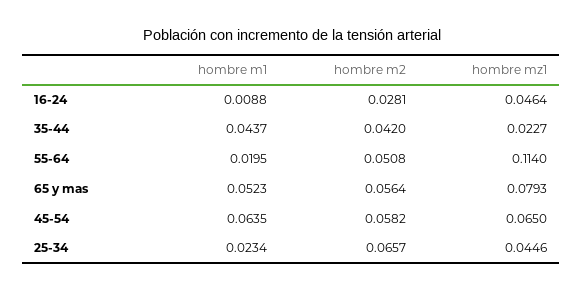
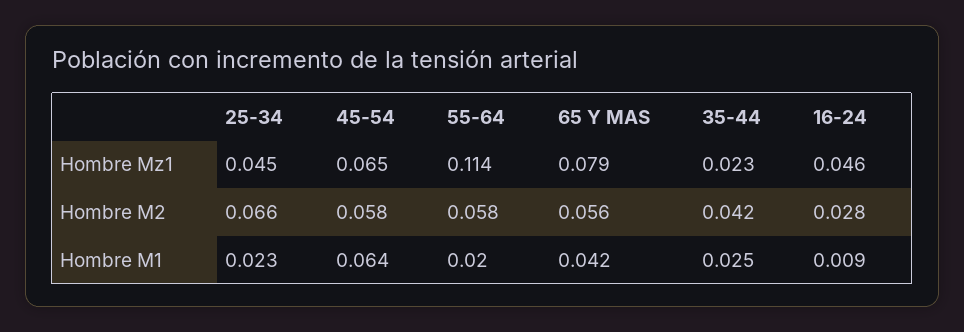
hombre m1, 35-44: 0.0437 -> 0.025
hombre m2, 55-64: 0.0508 -> 0.058
hombre m1, 65 y mas: 0.0523 -> 0.042

